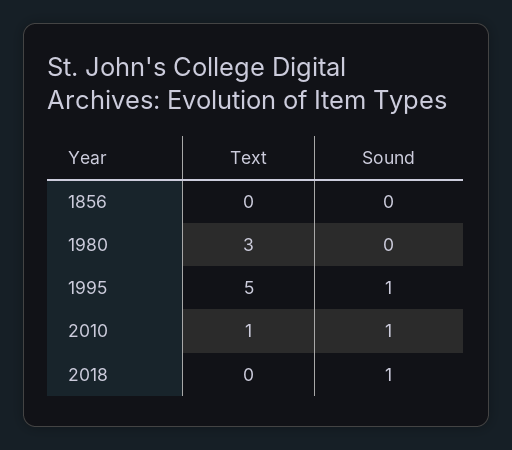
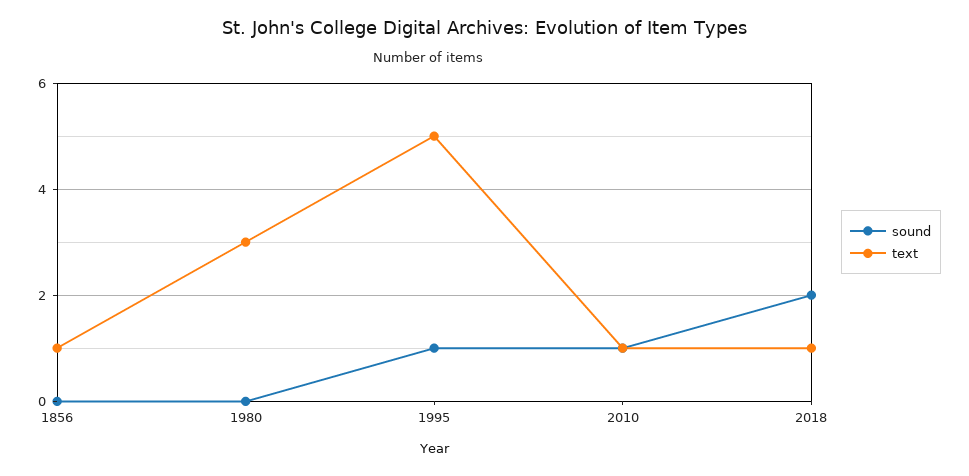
Text, 1856: 0 -> 1
Text, 2018: 0 -> 1
Sound, 2018: 1 -> 2

